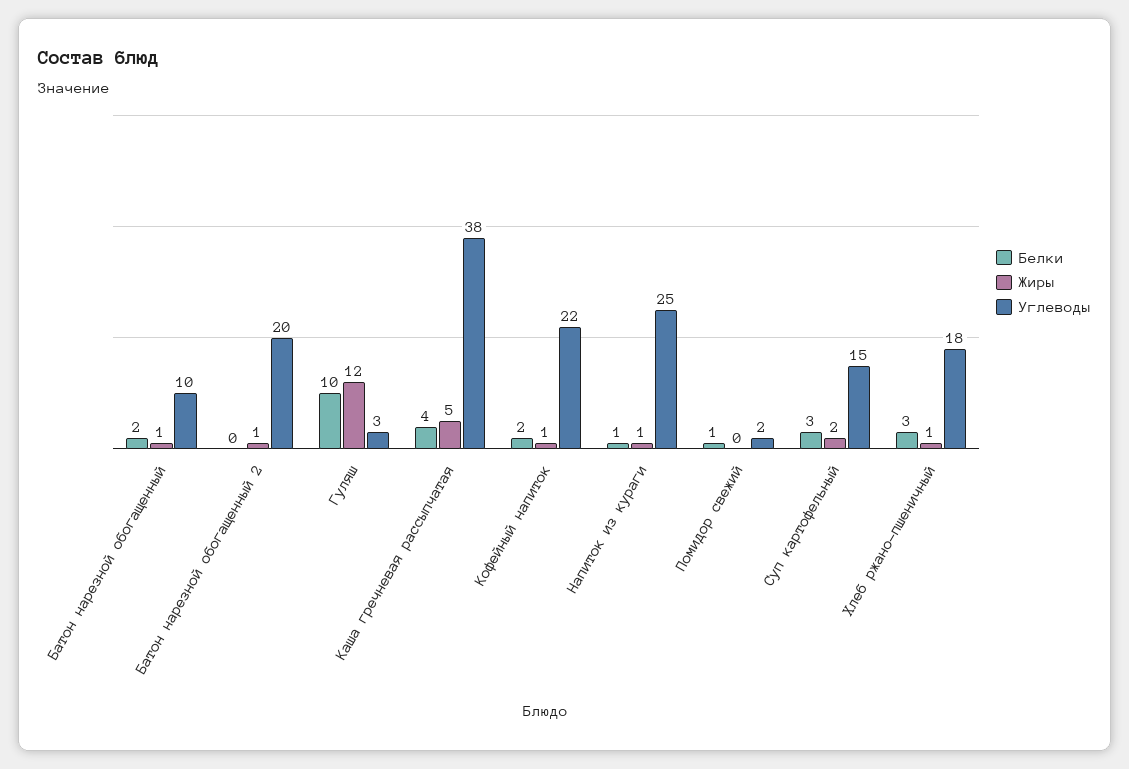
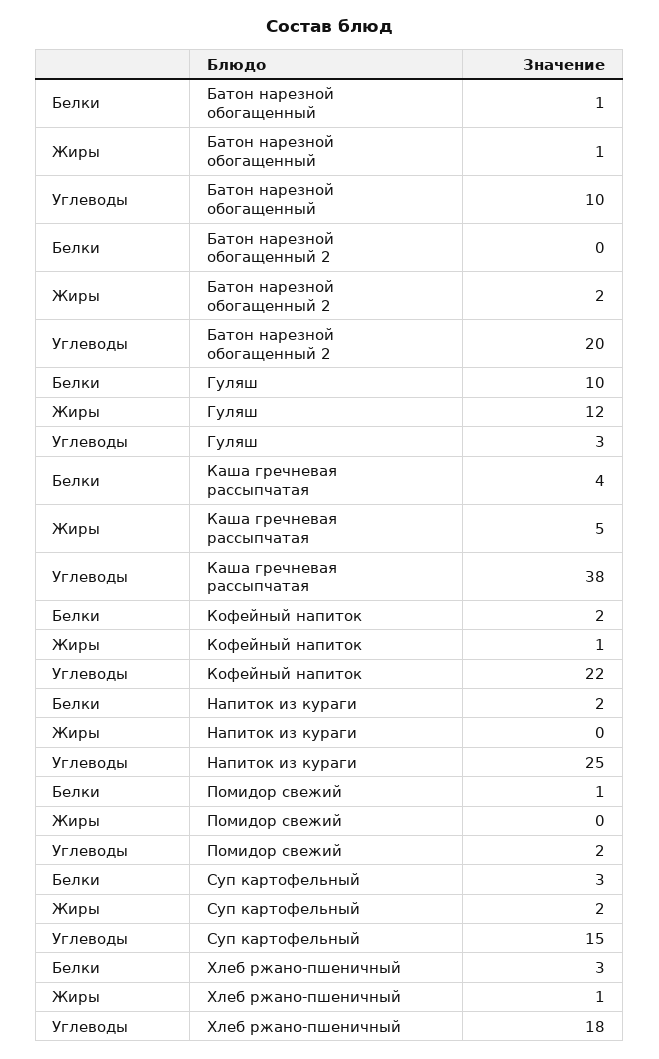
Белки, Батон нарезной обогащенный: 2 -> 1
Жиры, Батон нарезной обогащенный 2: 1 -> 2
Белки, Напиток из кураги: 1 -> 2
Жиры, Напиток из кураги: 1 -> 0

